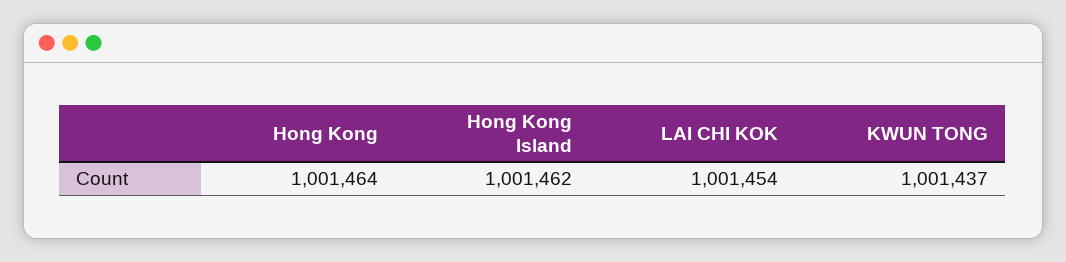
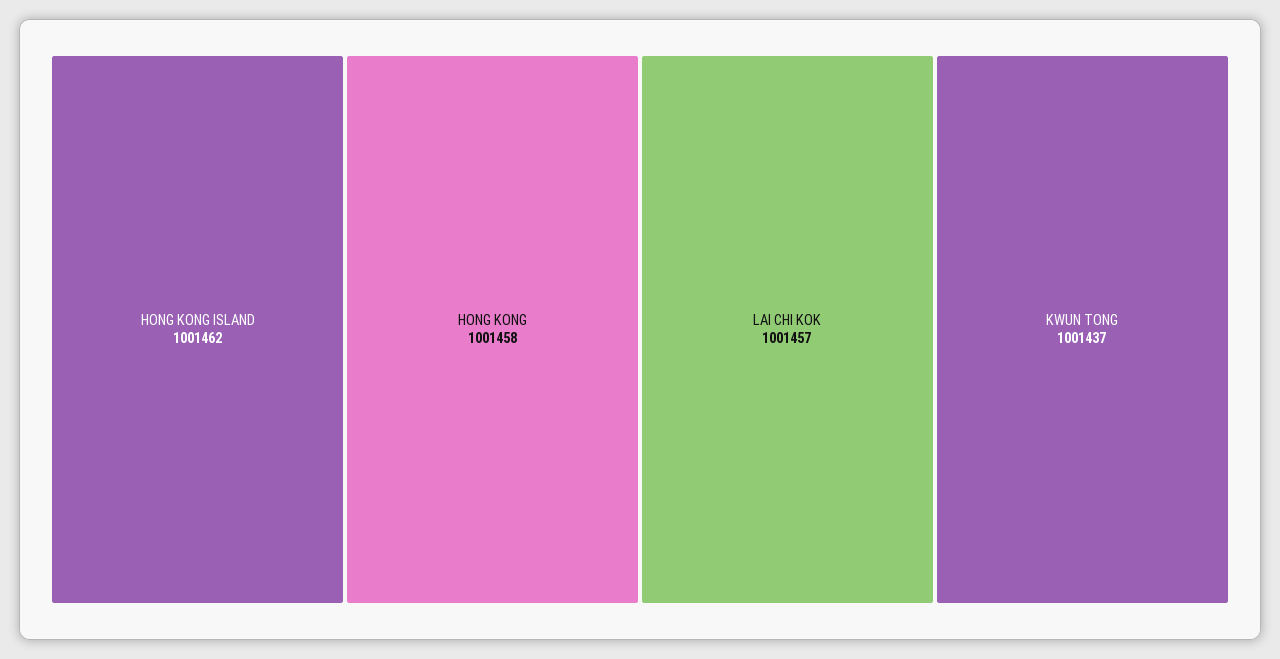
Hong Kong: 1001464 -> 1001458
LAI CHI KOK: 1001454 -> 1001457

